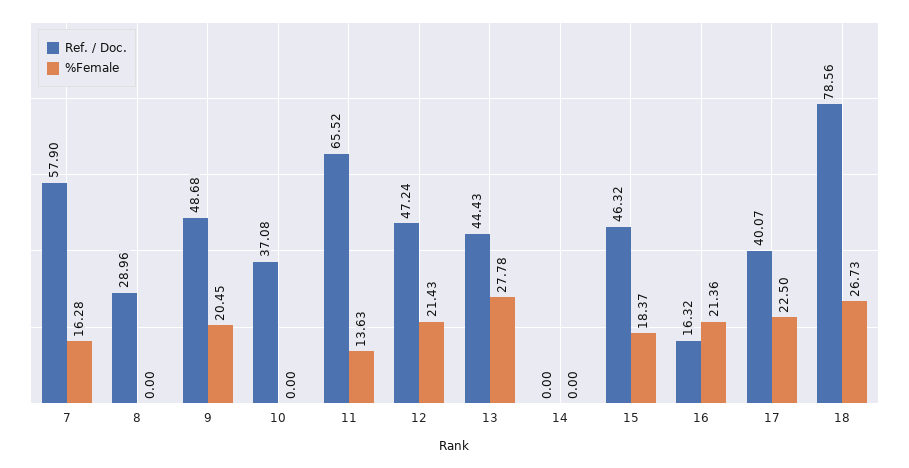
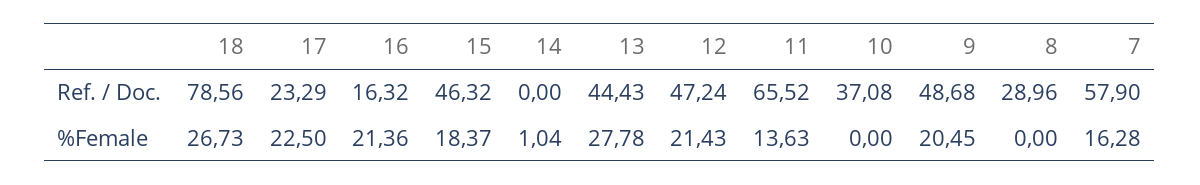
%Female, 14: 0 -> 1.04
Ref. / Doc., 17: 40.07 -> 23.29

